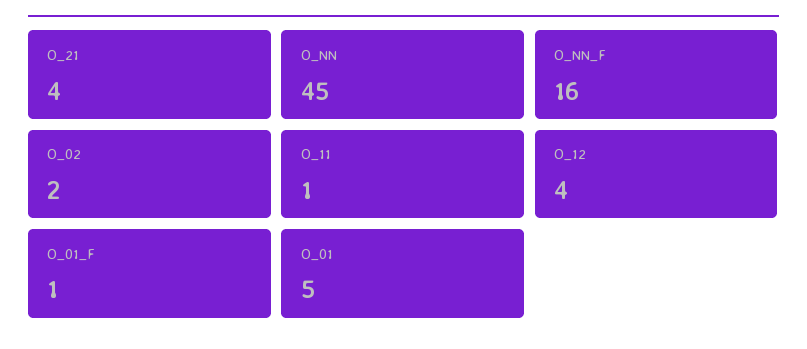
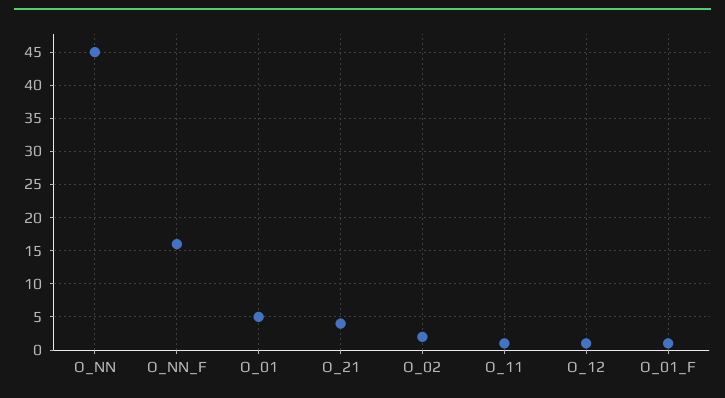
O_12: 4 -> 1

